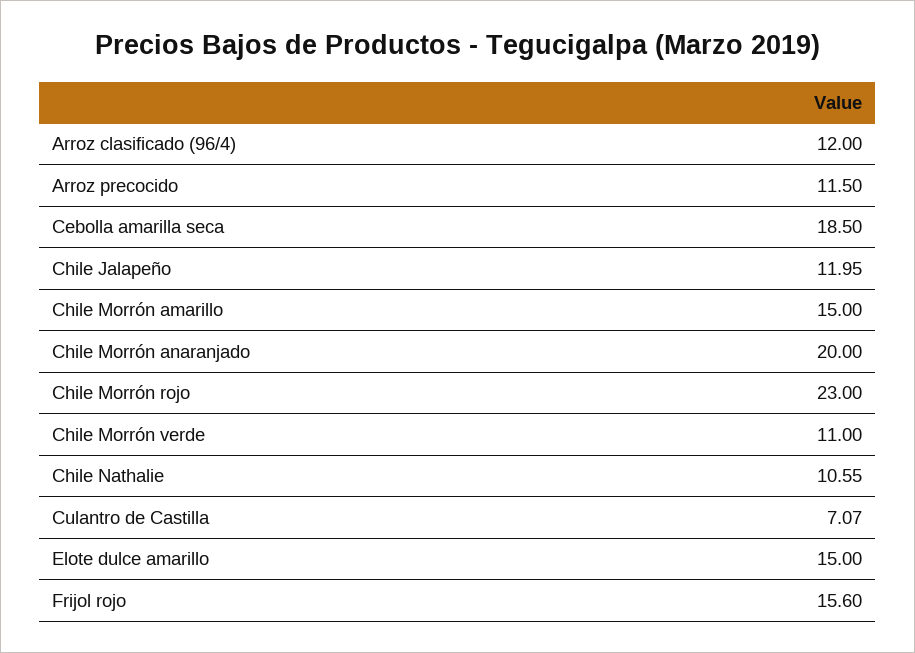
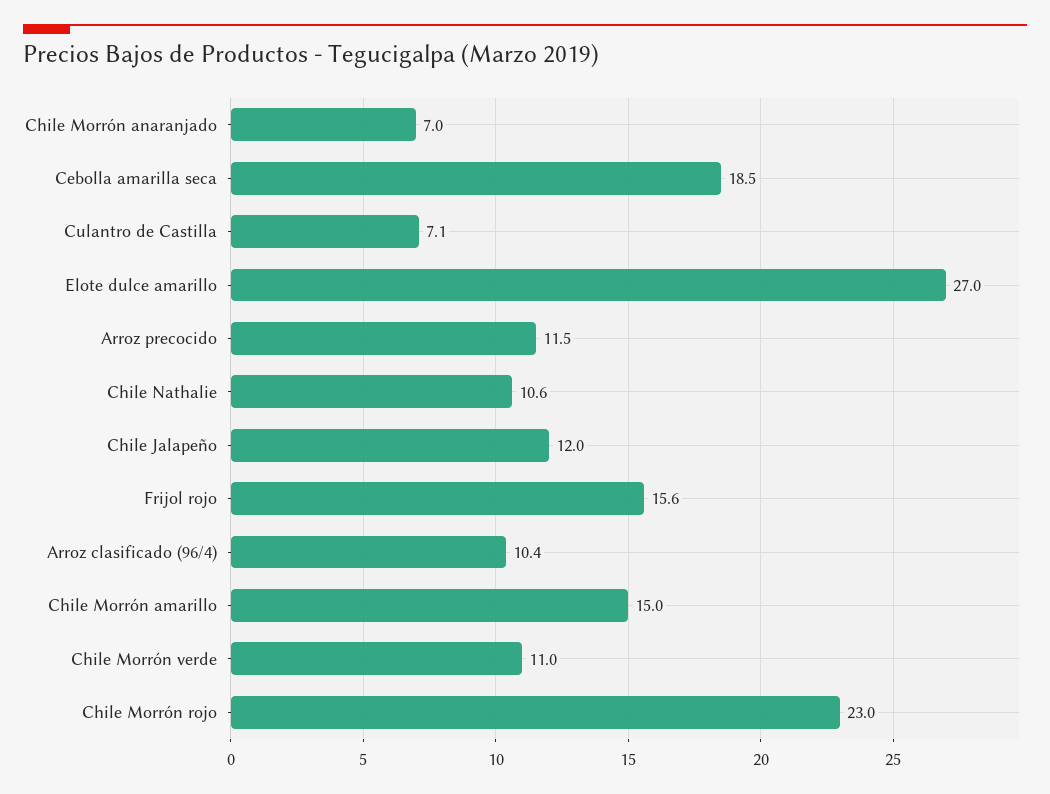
Arroz clasificado (96/4): 12 -> 10.4
Chile Morrón anaranjado: 20 -> 7
Elote dulce amarillo: 15 -> 27

